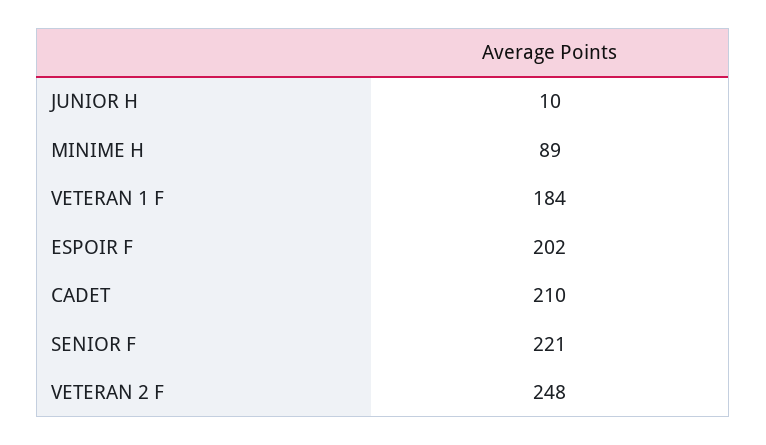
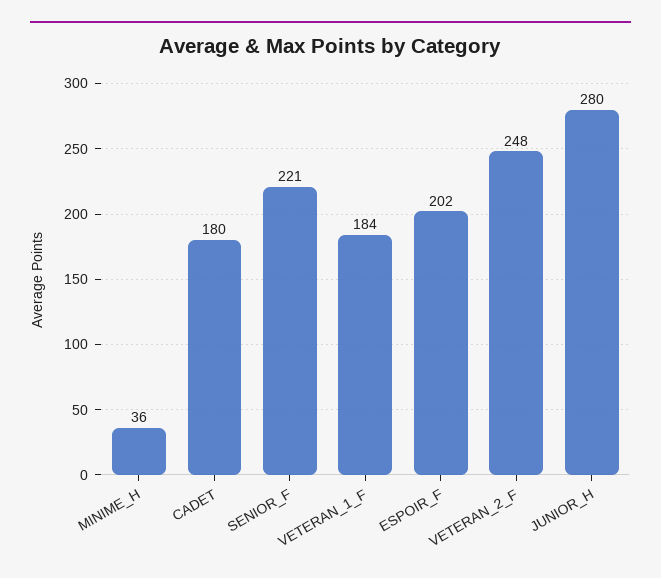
JUNIOR H: 10 -> 280
MINIME H: 89 -> 36
CADET: 210 -> 180

